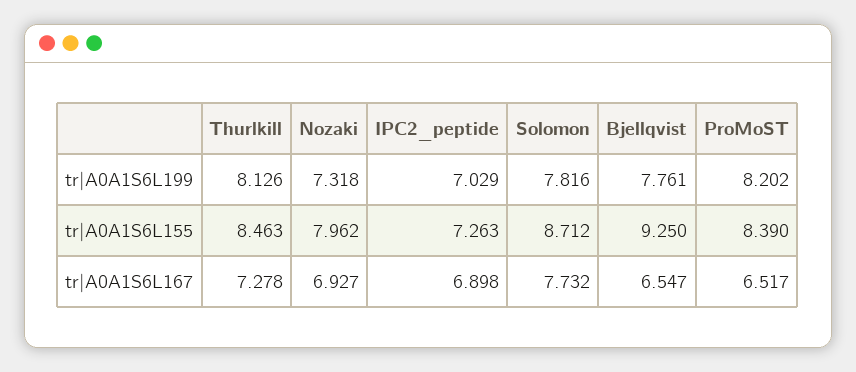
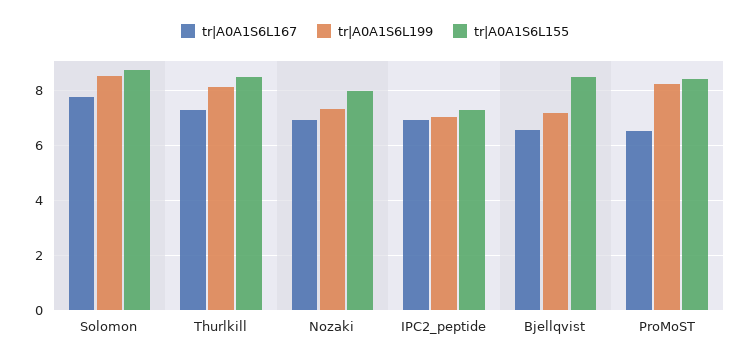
tr|A0A1S6L199, Solomon: 7.816 -> 8.5
tr|A0A1S6L199, Bjellqvist: 7.761 -> 7.25
tr|A0A1S6L155, Bjellqvist: 9.25 -> 8.5

